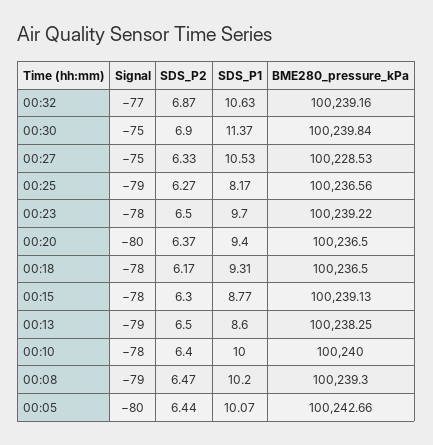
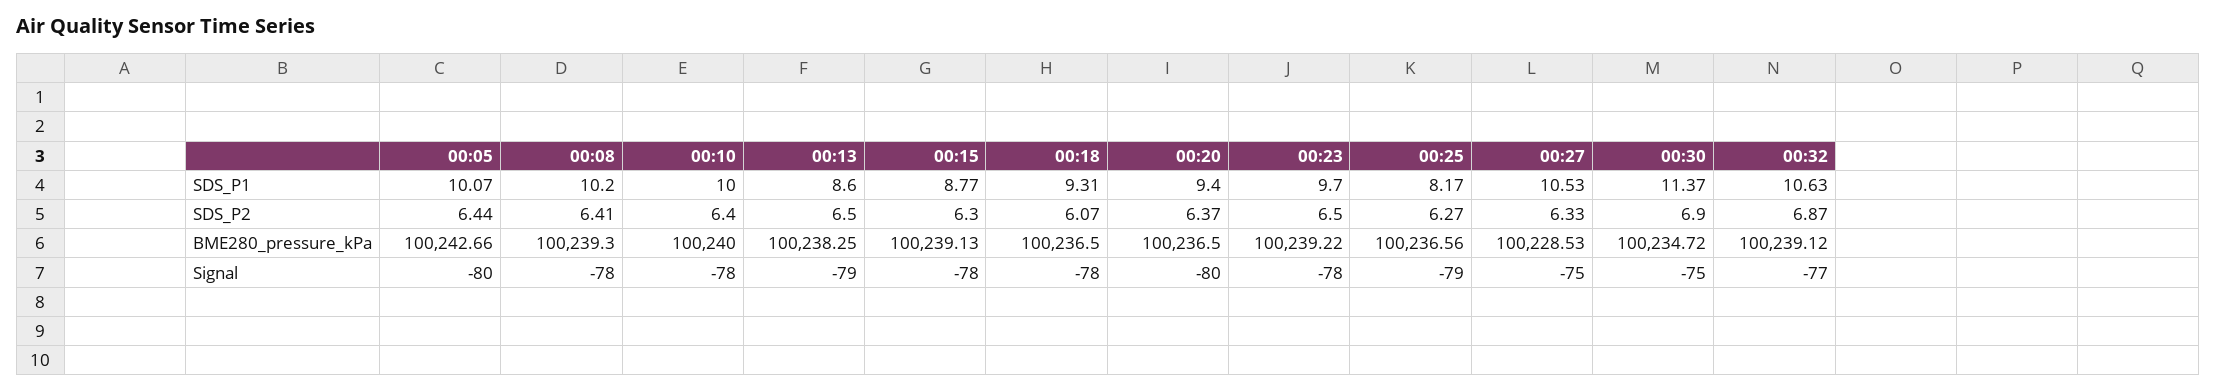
BME280_pressure_kPa, 00:32: 100239.16 -> 100239.12
BME280_pressure_kPa, 00:30: 100239.84 -> 100234.72
SDS_P2, 00:18: 6.17 -> 6.07
Signal, 00:08: -79 -> -78
SDS_P2, 00:08: 6.47 -> 6.41

